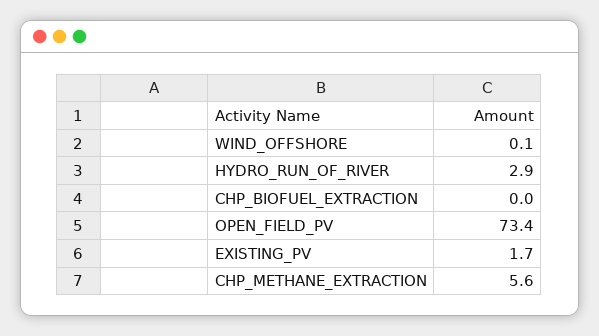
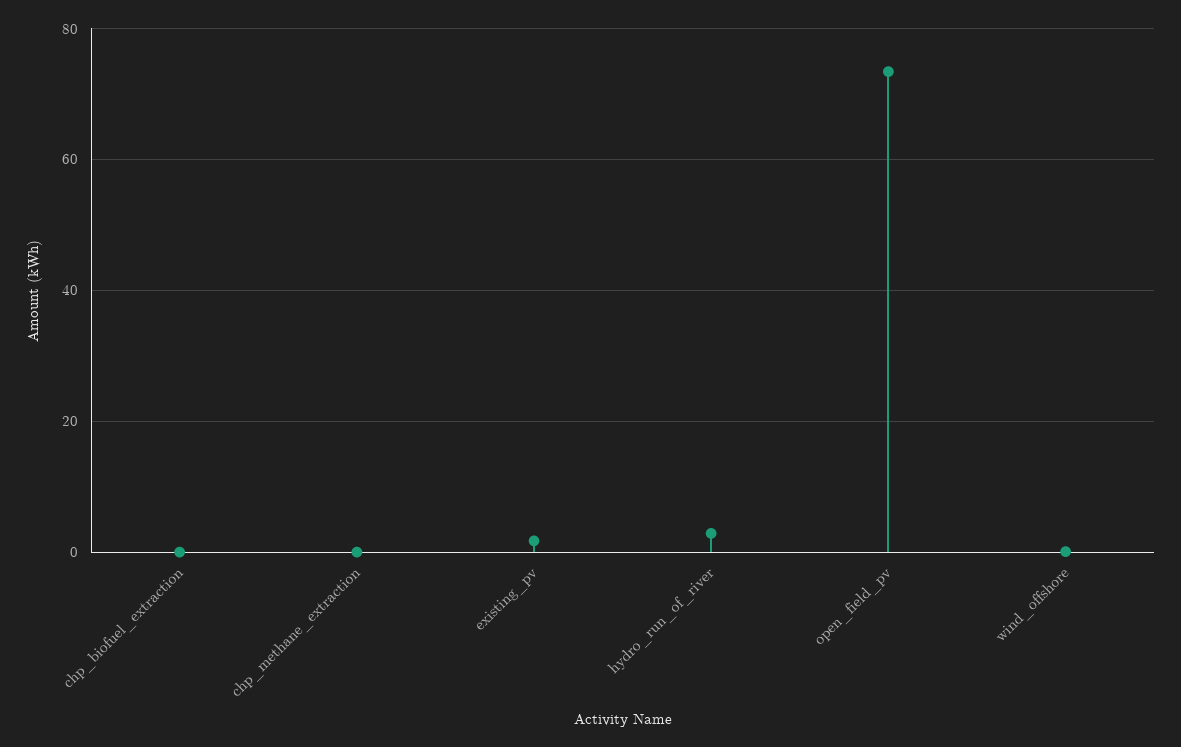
CHP_METHANE_EXTRACTION: 5.6 -> 0

